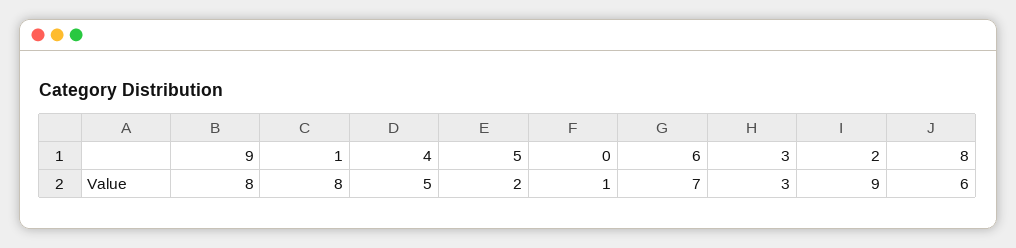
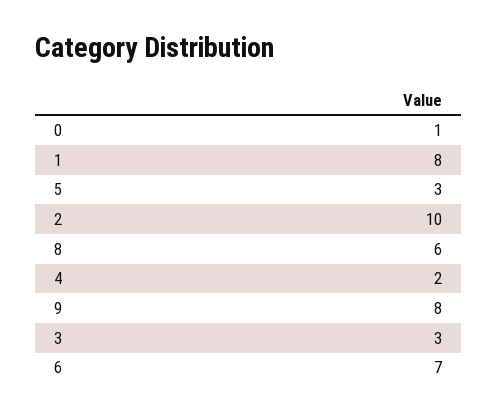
4: 5 -> 2
5: 2 -> 3
2: 9 -> 10

